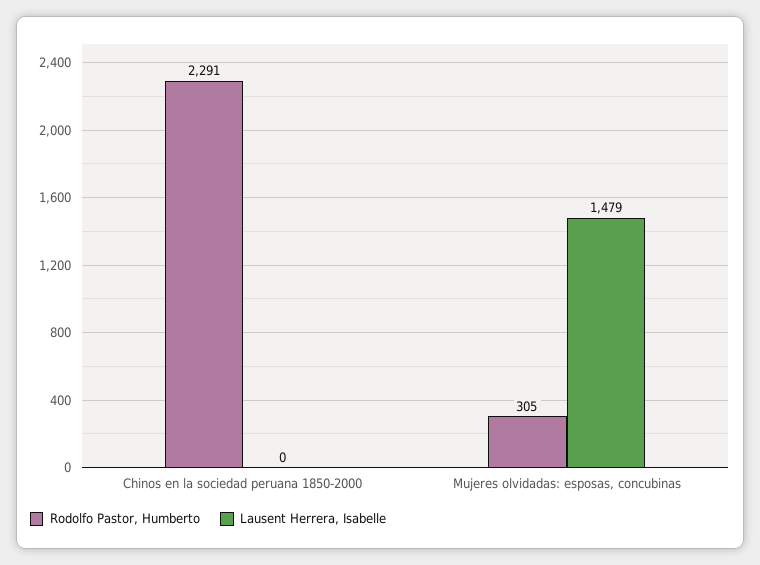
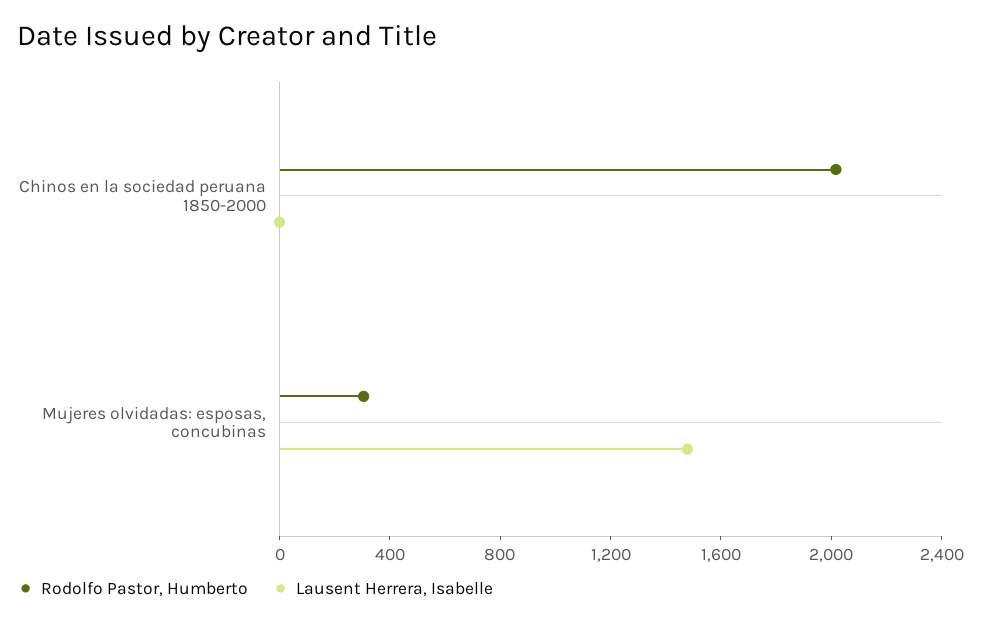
Rodolfo Pastor, Humberto, Chinos en la sociedad peruana 1850-2000: 2291 -> 2000

